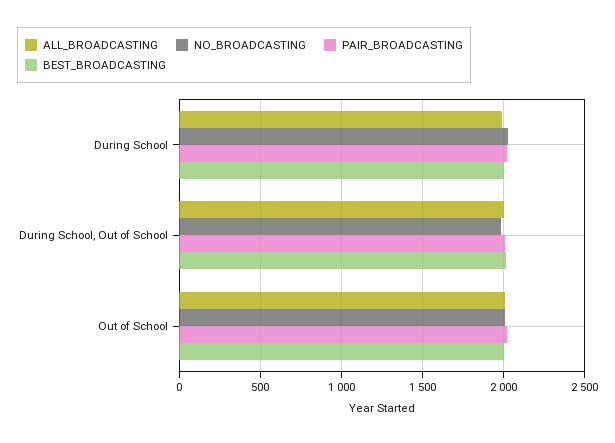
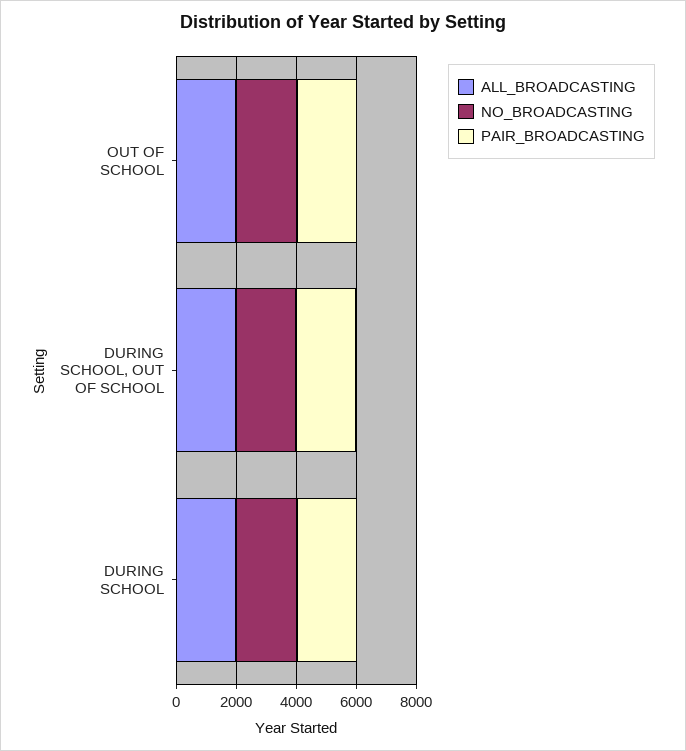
BEST_BROADCASTING, During School: 2000 -> none
BEST_BROADCASTING, During School, Out of School: 2000 -> none
BEST_BROADCASTING, Out of School: 2000 -> none

